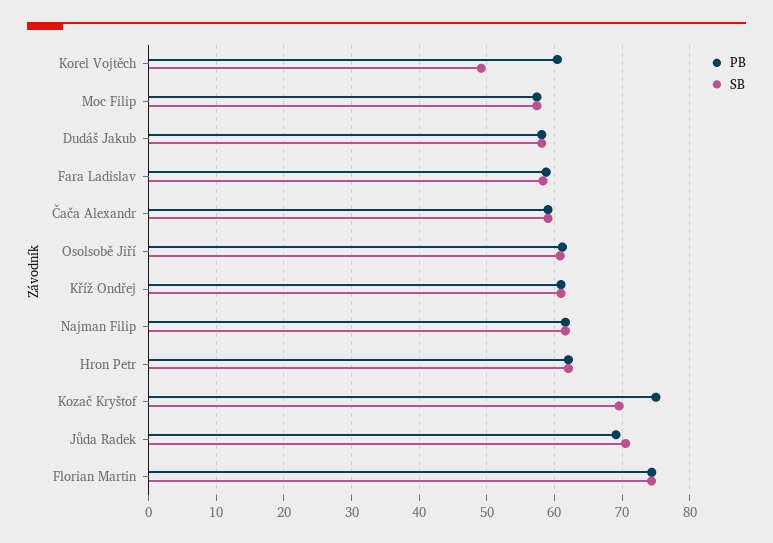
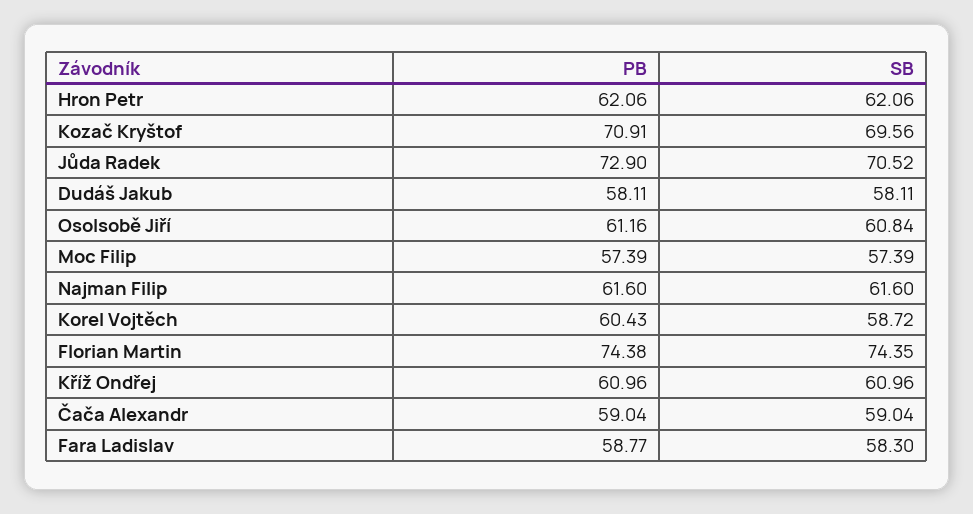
SB, Korel Vojtěch: 49 -> 58.72
PB, Kozač Kryštof: 75 -> 70.91
PB, Jůda Radek: 69 -> 72.9

